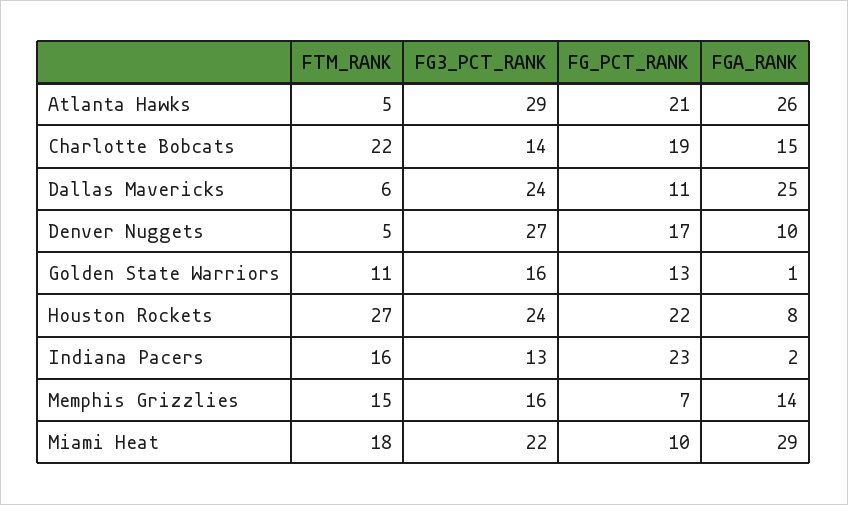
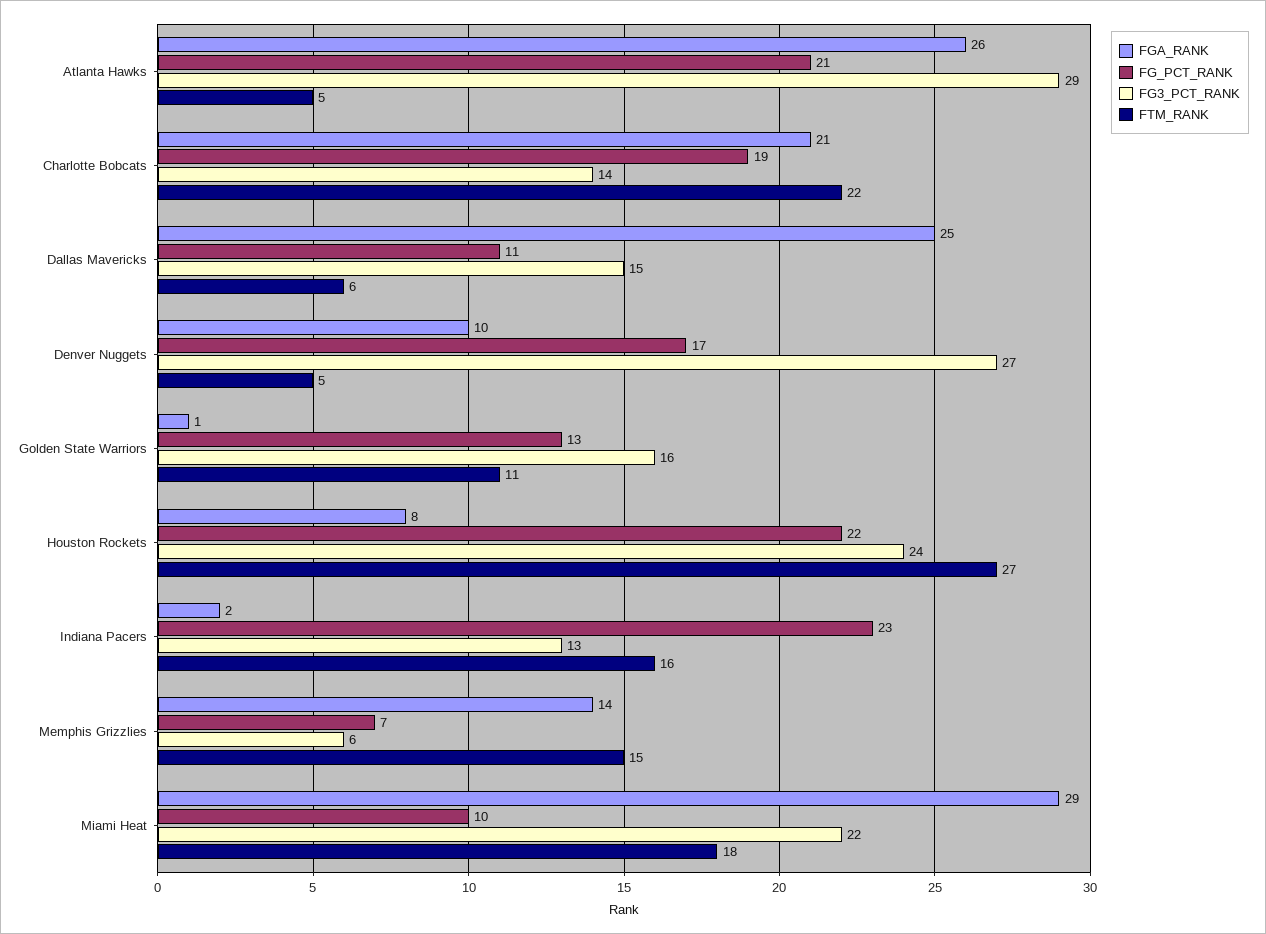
FGA_RANK, Charlotte Bobcats: 15 -> 21
FG3_PCT_RANK, Dallas Mavericks: 24 -> 15
FG3_PCT_RANK, Memphis Grizzlies: 16 -> 6

